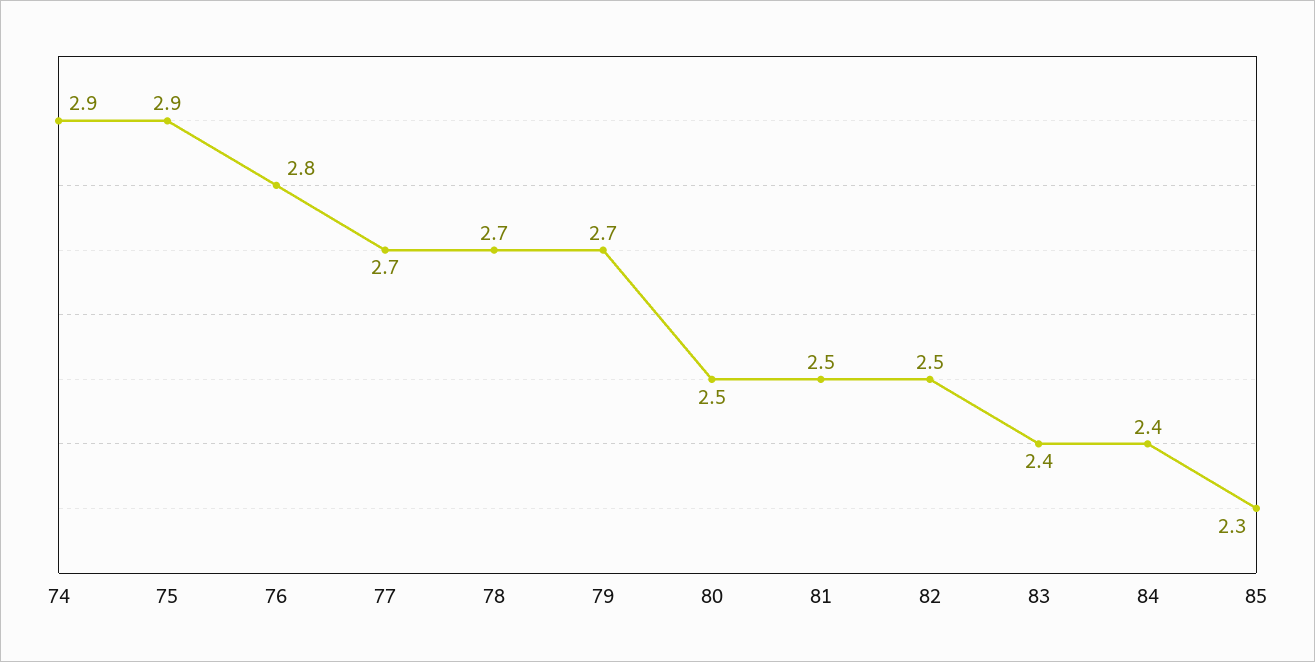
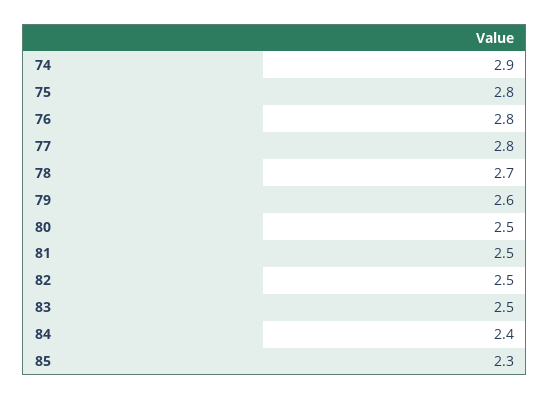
75: 2.9 -> 2.8
77: 2.7 -> 2.8
79: 2.7 -> 2.6
83: 2.4 -> 2.5

